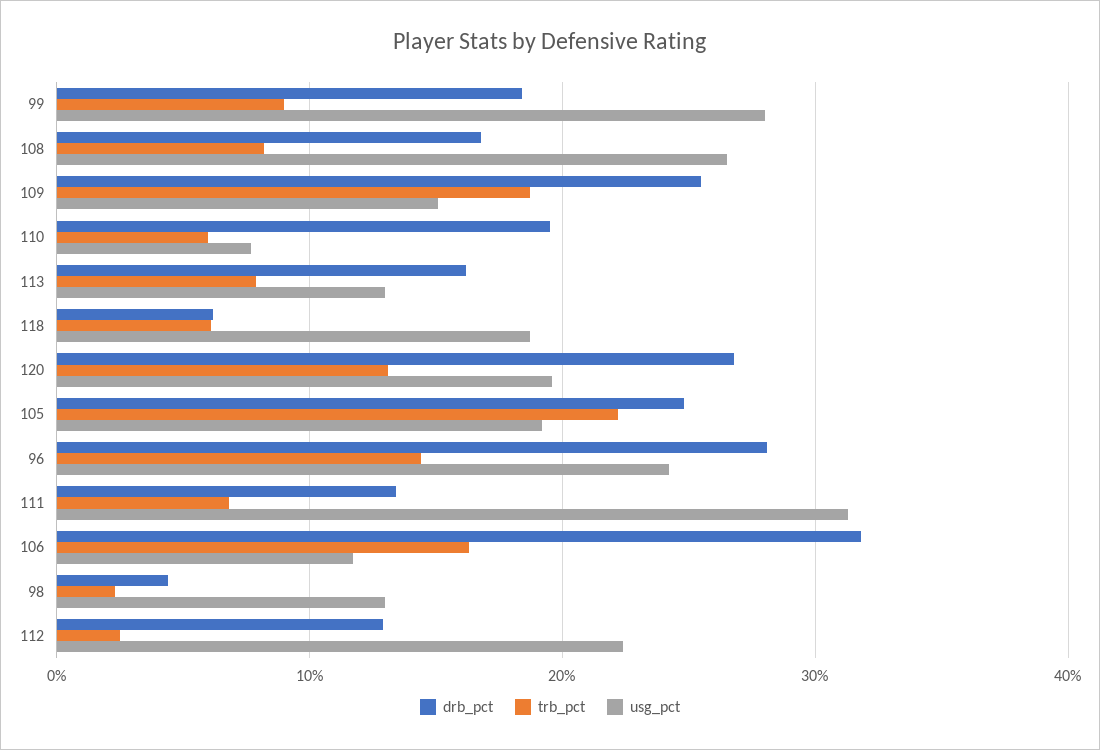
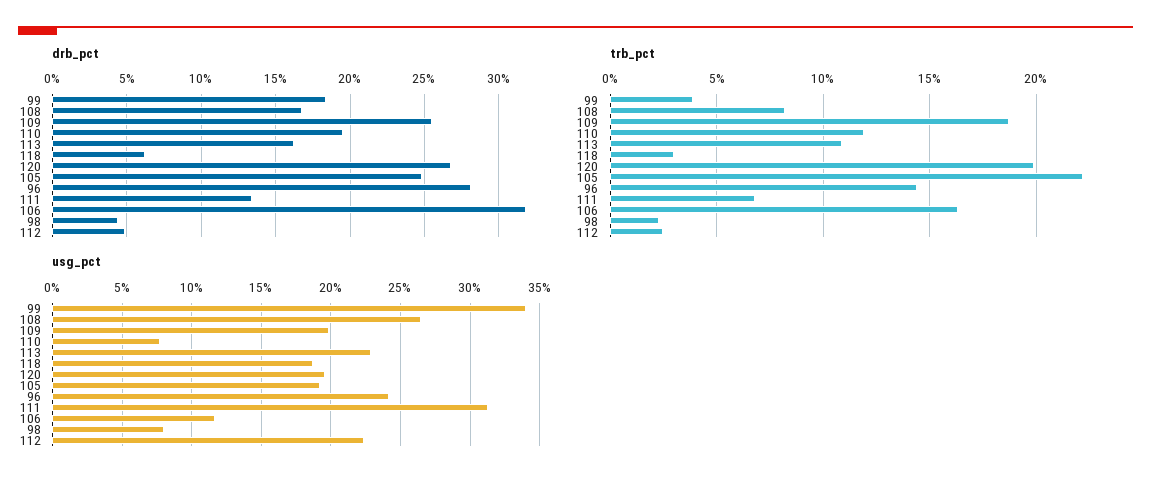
trb_pct, 99: 9 -> 4
usg_pct, 99: 28 -> 34
usg_pct, 109: 15 -> 20
trb_pct, 110: 6 -> 12
trb_pct, 113: 8 -> 11
usg_pct, 113: 13 -> 23
trb_pct, 118: 6 -> 3
trb_pct, 120: 13 -> 20
usg_pct, 98: 13 -> 8
drb_pct, 112: 13 -> 5

